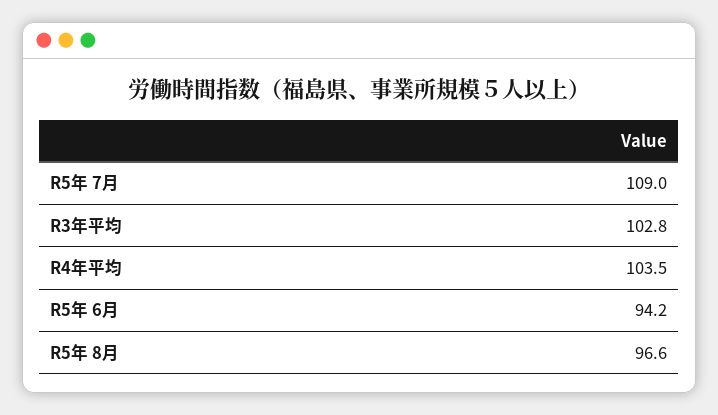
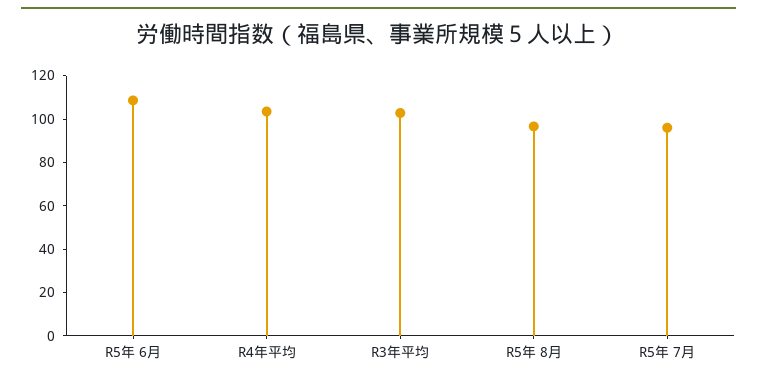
R5年 7月: 109 -> 95
R5年 6月: 94.2 -> 110

